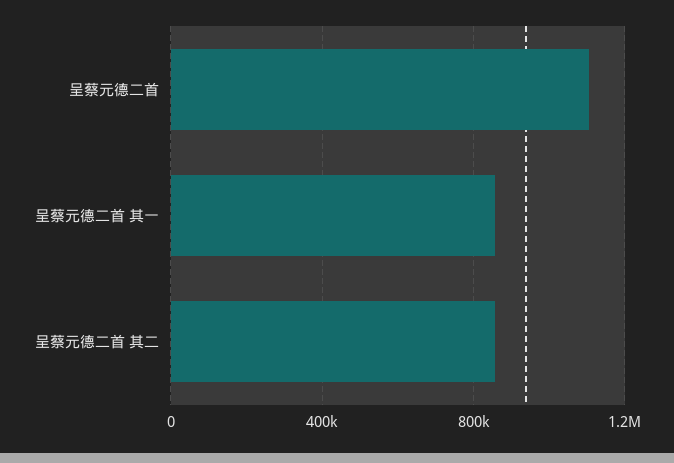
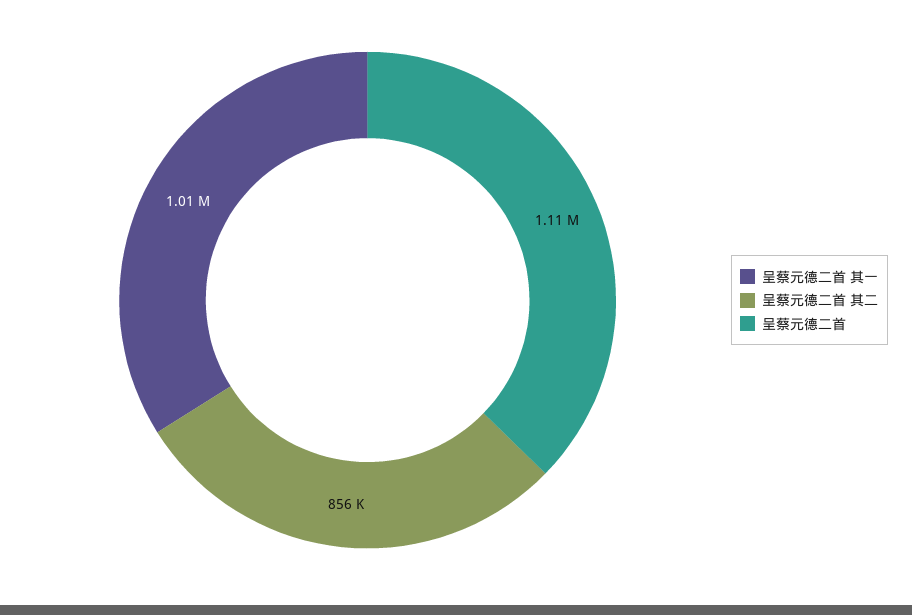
呈蔡元德二首 其一: 850000 -> 1010000

